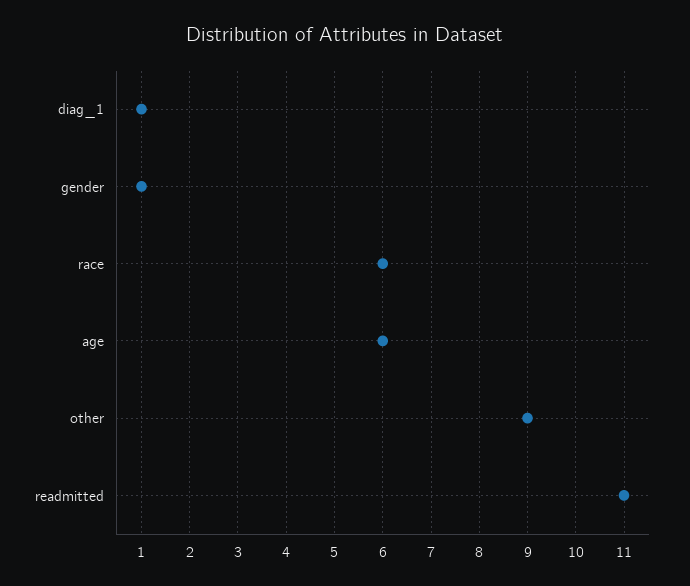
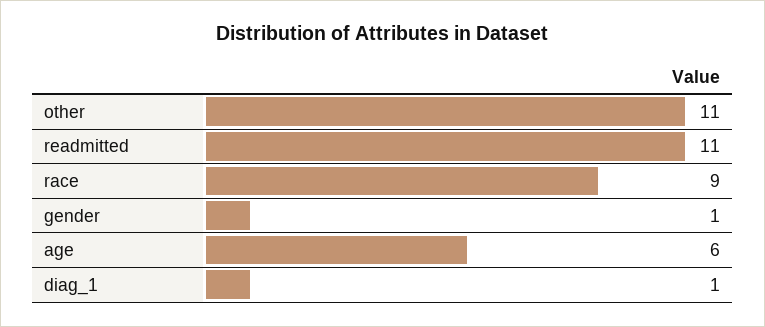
race: 6 -> 9
other: 9 -> 11

